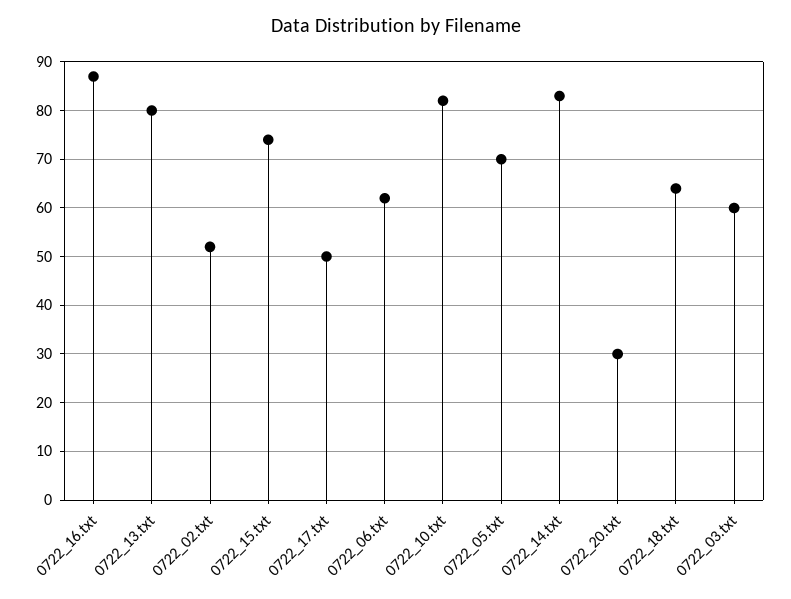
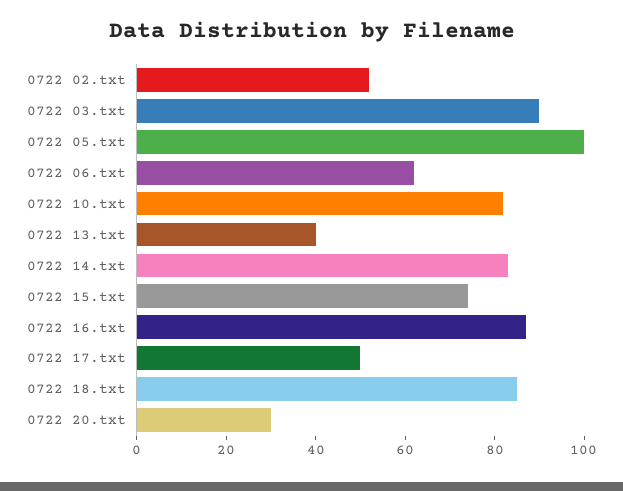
0722_13.txt: 80 -> 40
0722_05.txt: 70 -> 100
0722_18.txt: 65 -> 85
0722_03.txt: 60 -> 90

